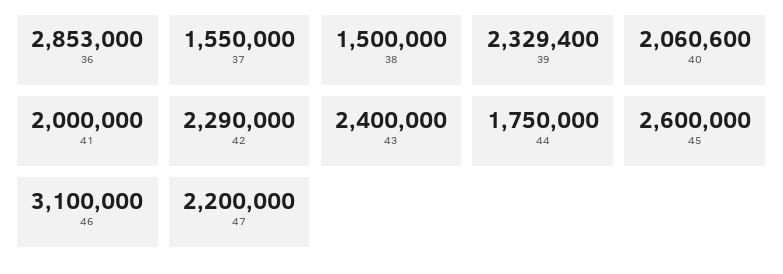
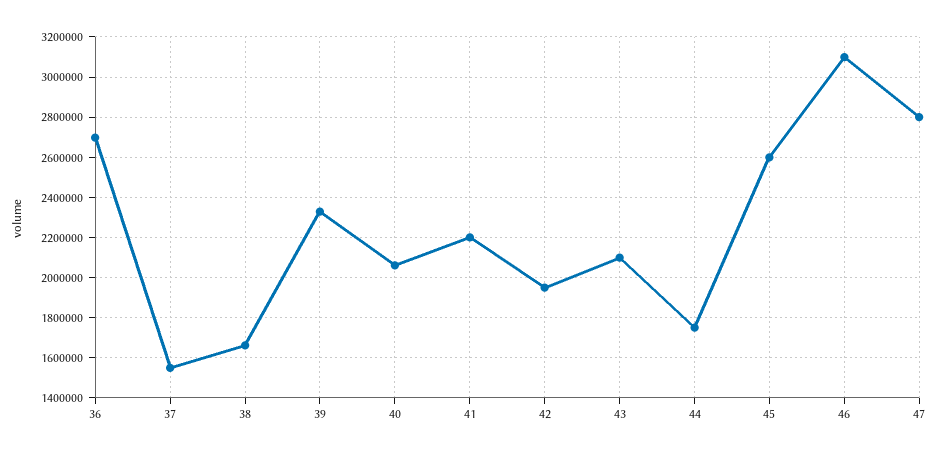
36: 2853000 -> 2700000
38: 1500000 -> 1650000
41: 2000000 -> 2200000
42: 2290000 -> 1950000
43: 2400000 -> 2100000
47: 2200000 -> 2800000

